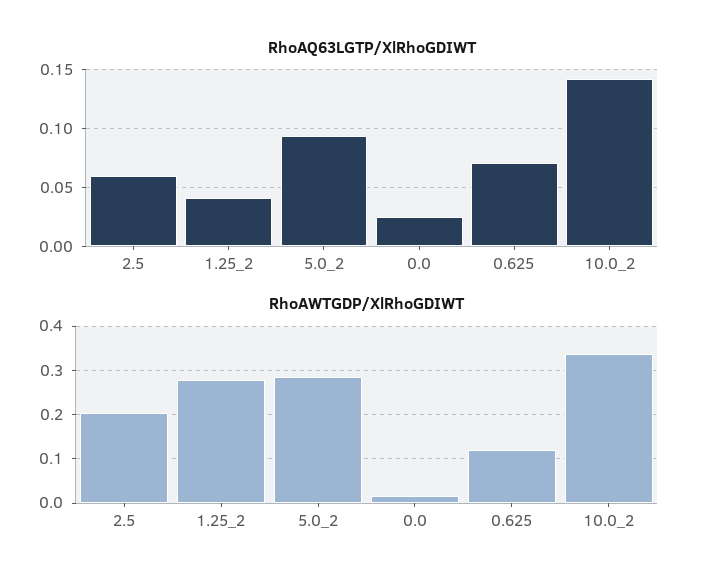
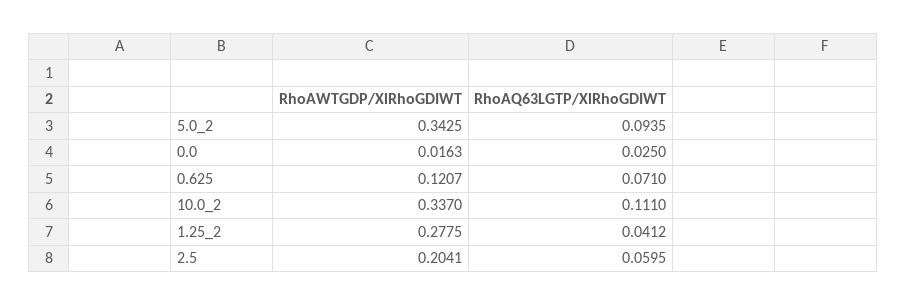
RhoAQ63LGTP/XlRhoGDIWT, 10.0_2: 0.14 -> 0.111
RhoAWTGDP/XlRhoGDIWT, 5.0_2: 0.28 -> 0.3425

